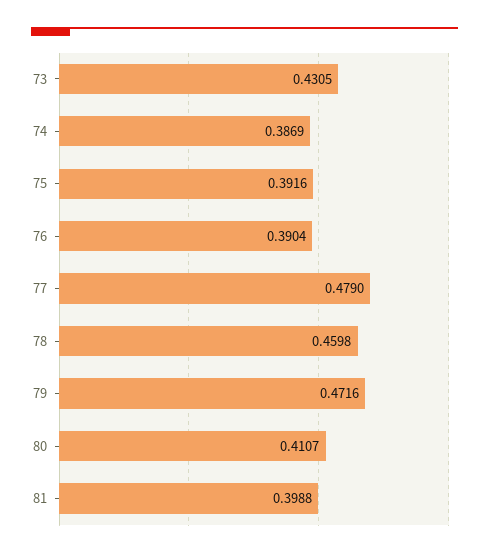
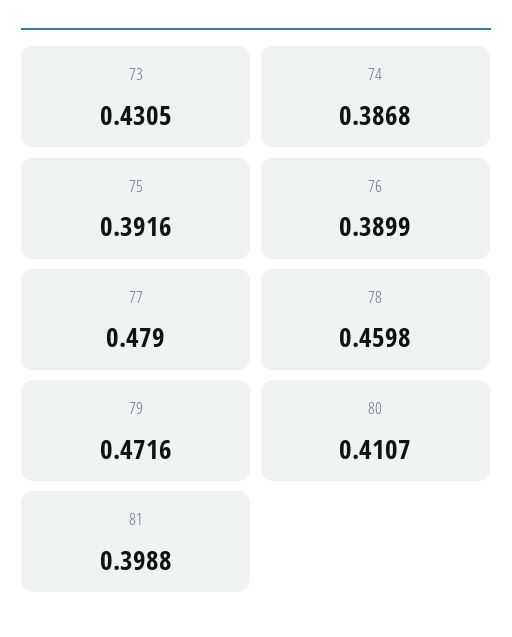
74: 0.3869 -> 0.3868
76: 0.3904 -> 0.3899

